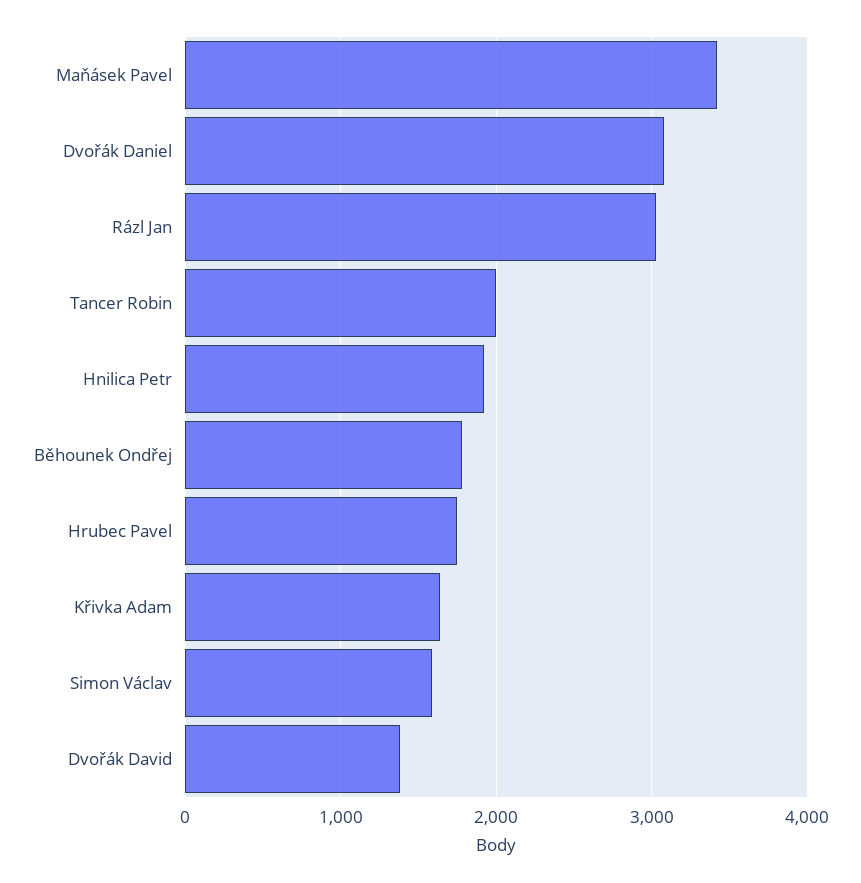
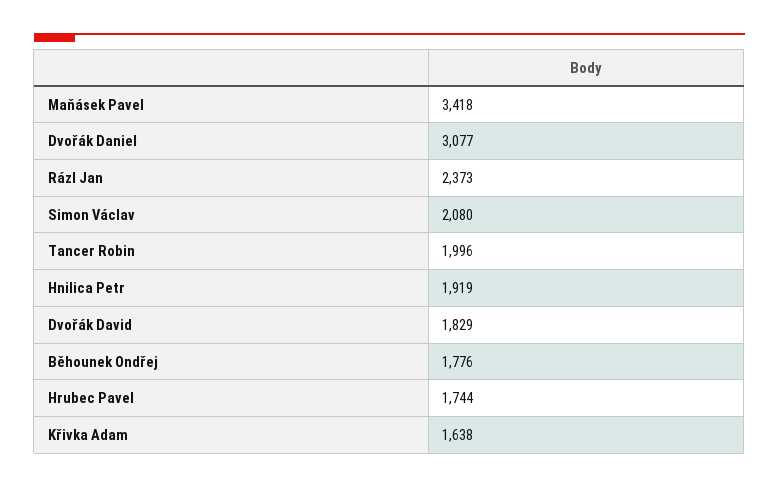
Rázl Jan: 3000 -> 2373
Simon Václav: 1600 -> 2080
Dvořák David: 1400 -> 1829

